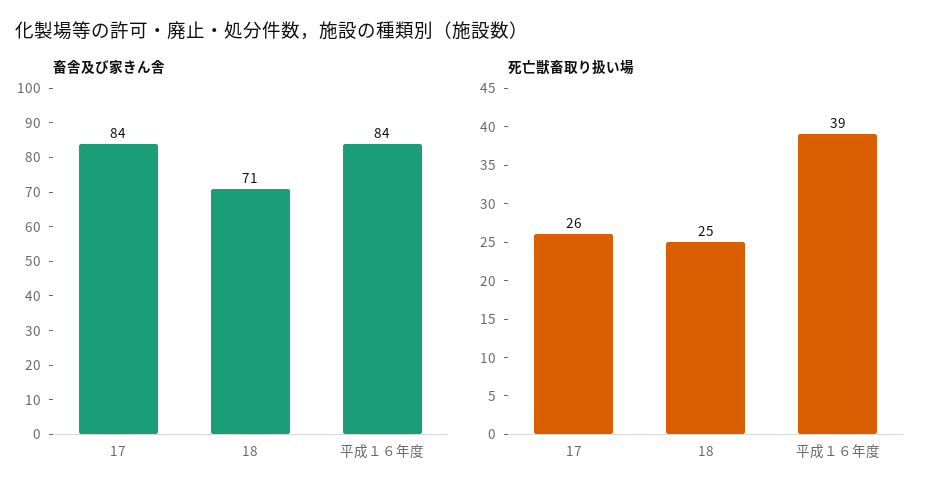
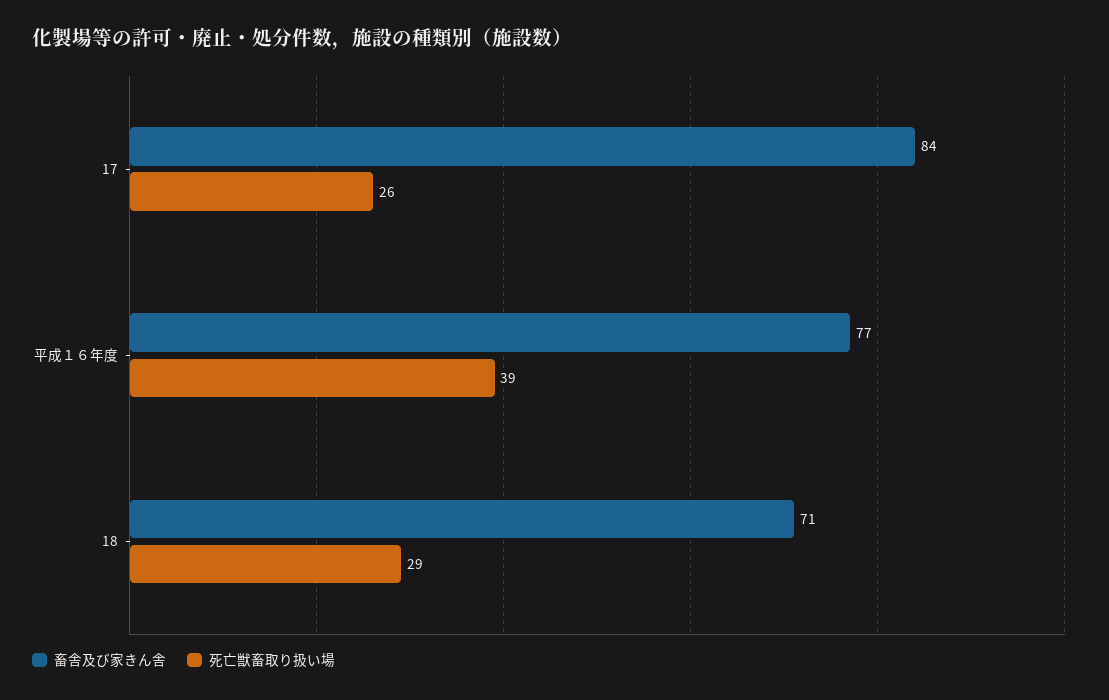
畜舎及び家きん舎, 平成１６年度: 84 -> 77
死亡獣畜取り扱い場, 18: 25 -> 29

